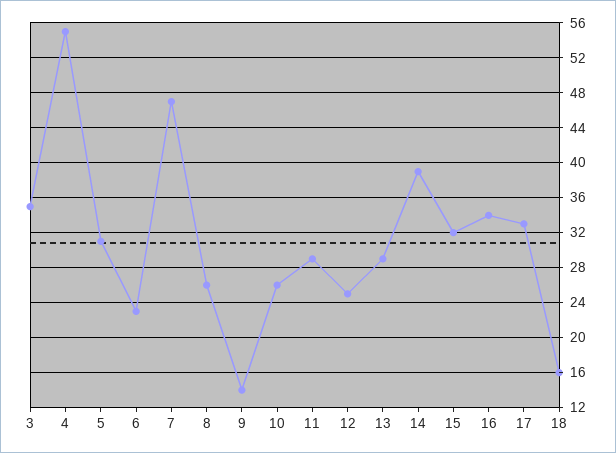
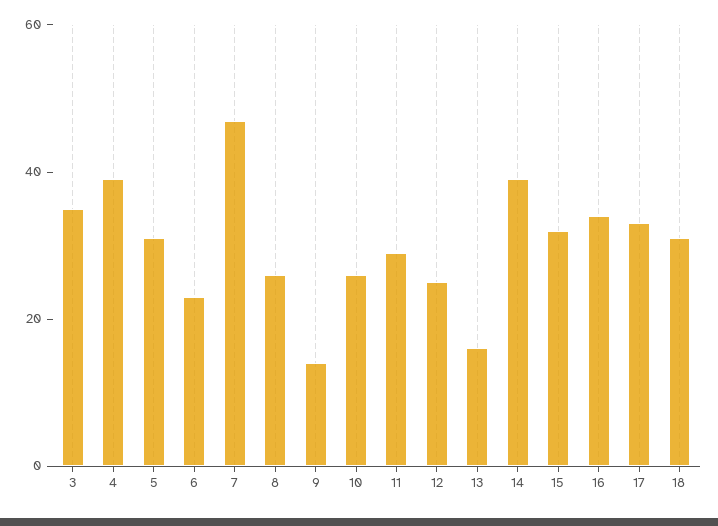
4: 55 -> 40
13: 29 -> 15
18: 16 -> 30

